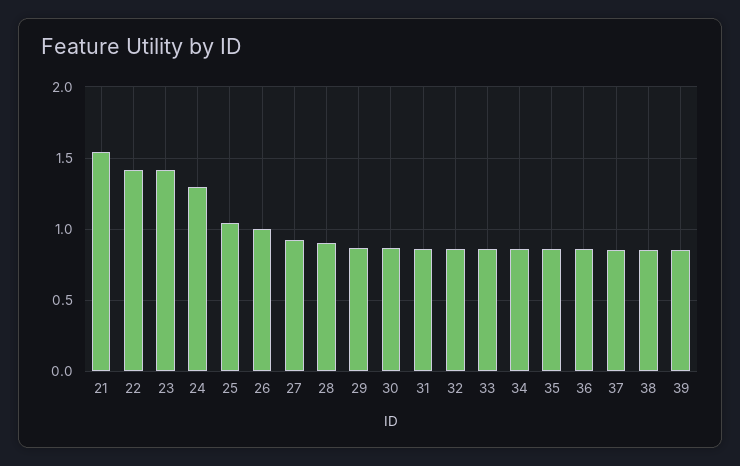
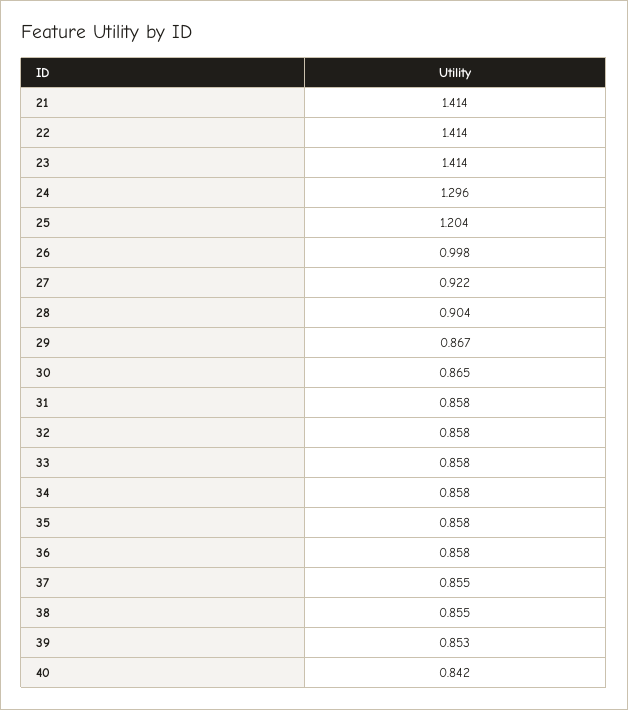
21: 1.55 -> 1.414
25: 1.05 -> 1.204
40: none -> 0.842

